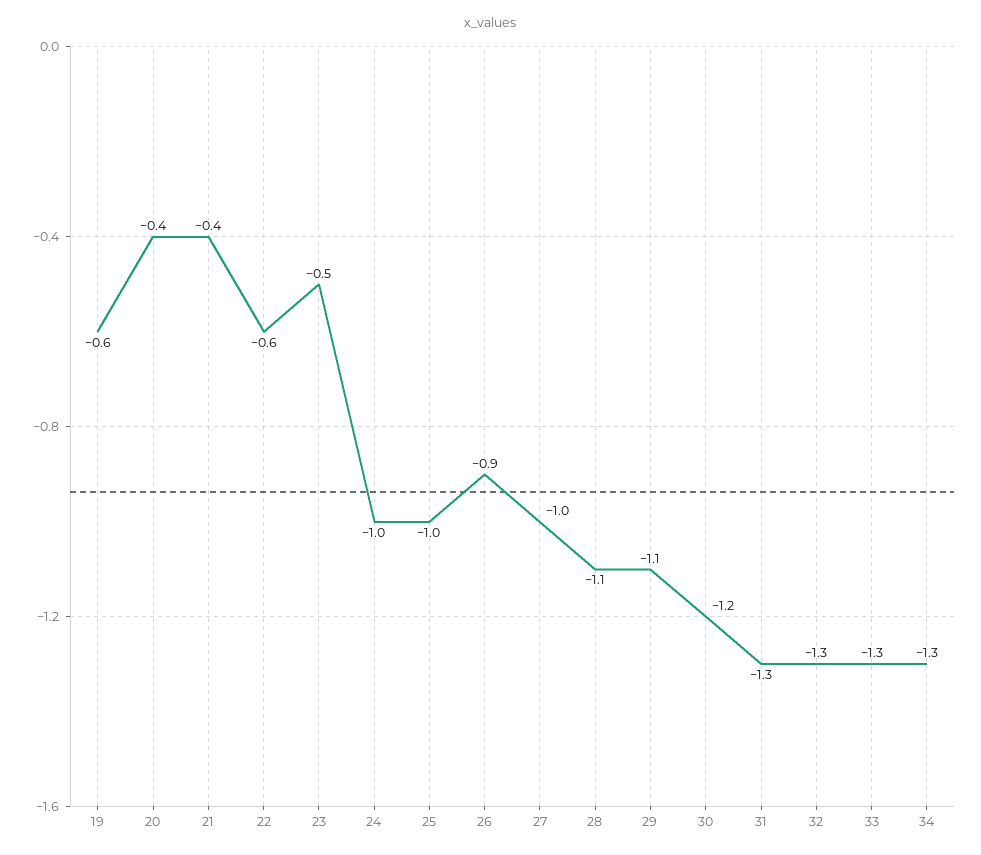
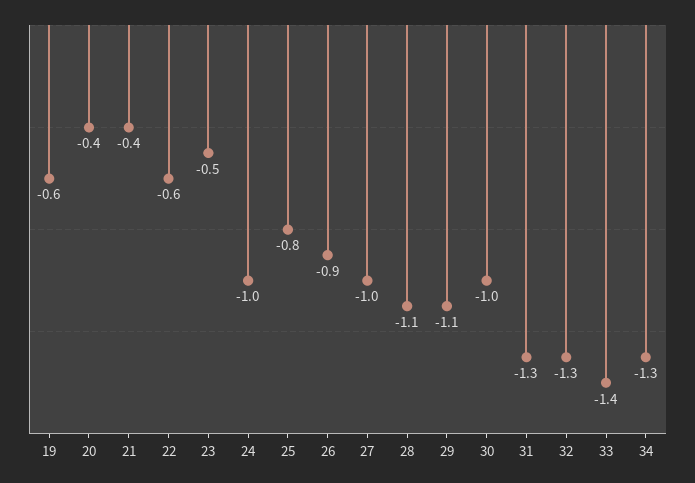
25: -1 -> -0.8
30: -1.2 -> -1
33: -1.3 -> -1.4

